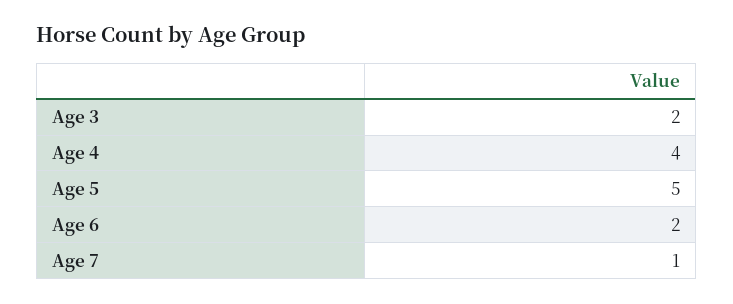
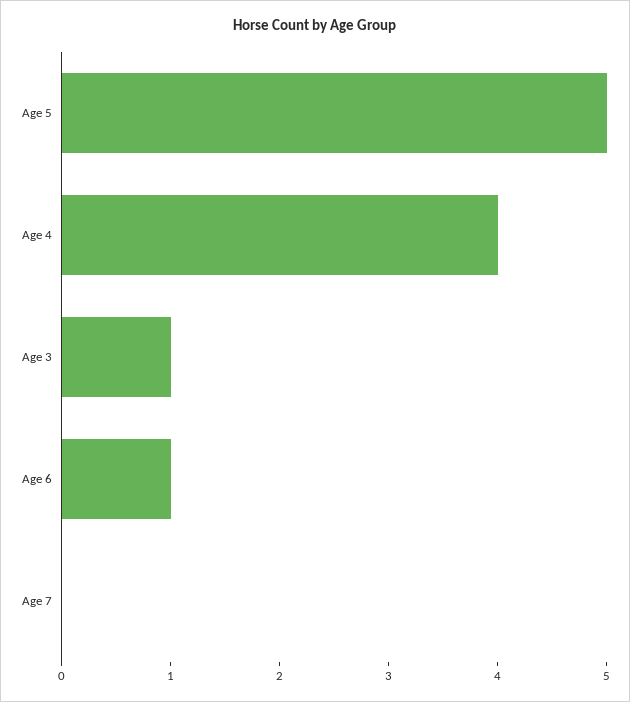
Age 3: 2 -> 1
Age 6: 2 -> 1
Age 7: 1 -> 0

